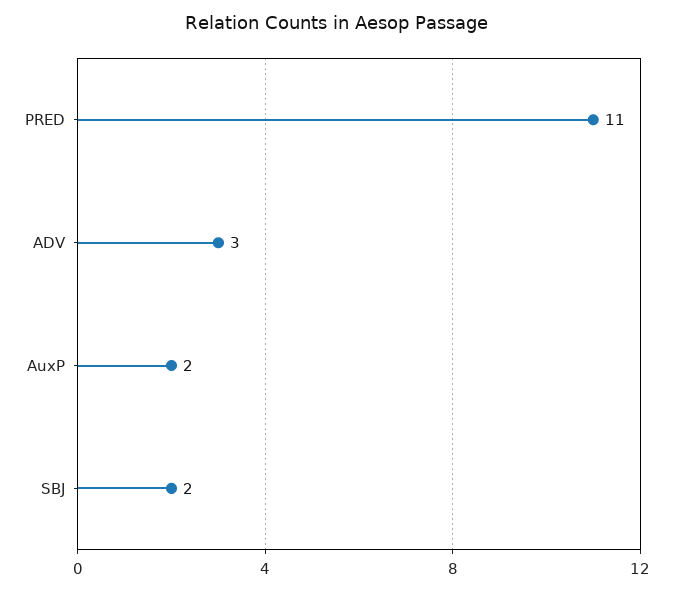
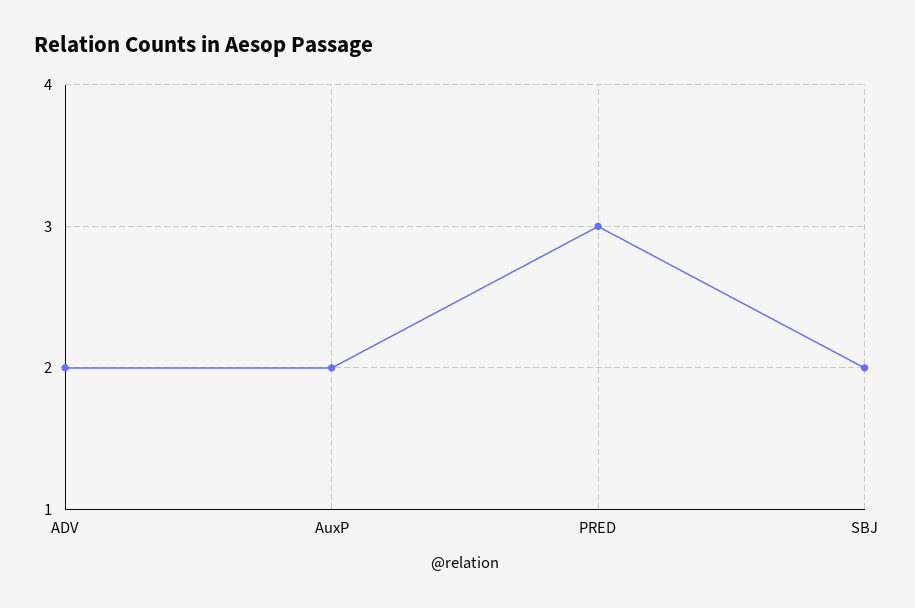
PRED: 11 -> 3
ADV: 3 -> 2

